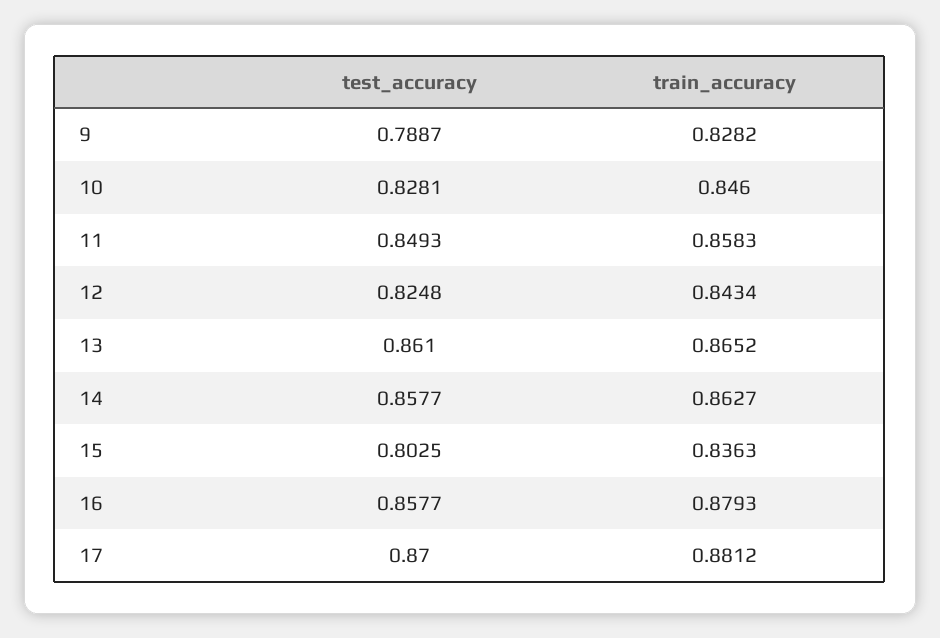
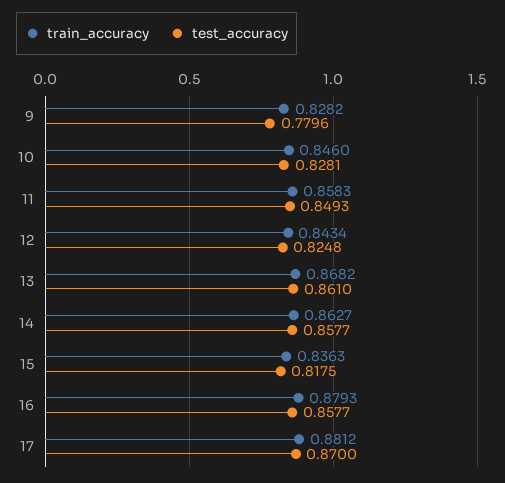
test_accuracy, 9: 0.7887 -> 0.7796
train_accuracy, 13: 0.8652 -> 0.8682
test_accuracy, 15: 0.8025 -> 0.8175

